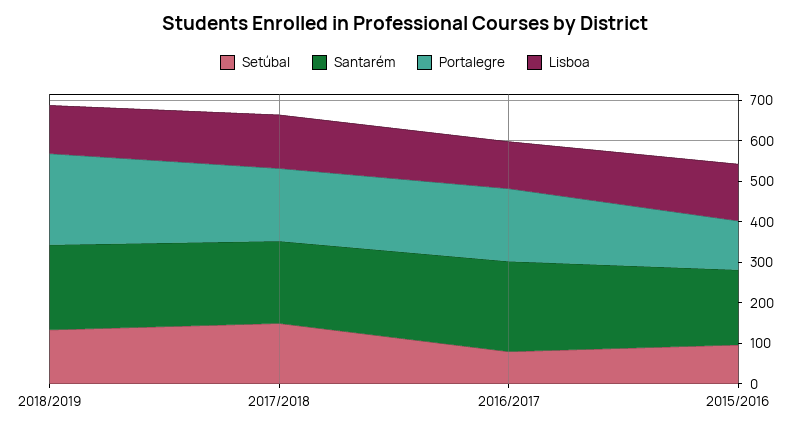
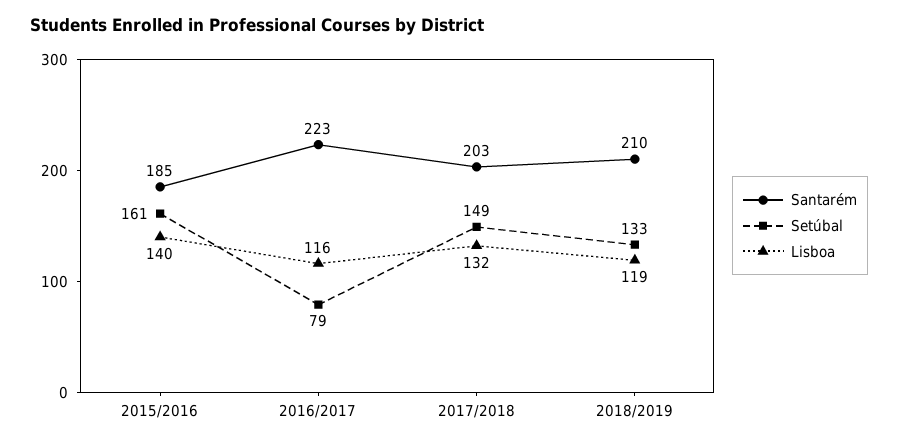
Portalegre, 2018/2019: 220 -> none
Portalegre, 2017/2018: 180 -> none
Portalegre, 2016/2017: 180 -> none
Setúbal, 2015/2016: 100 -> 161
Portalegre, 2015/2016: 120 -> none

